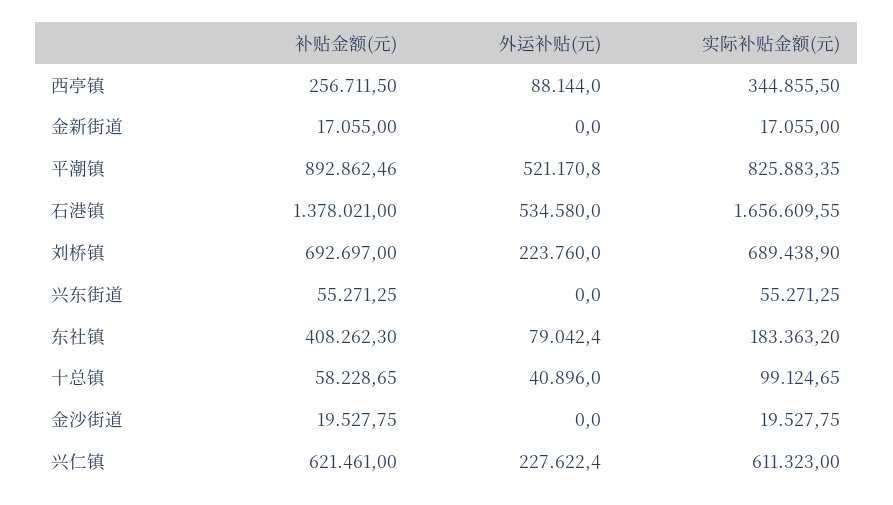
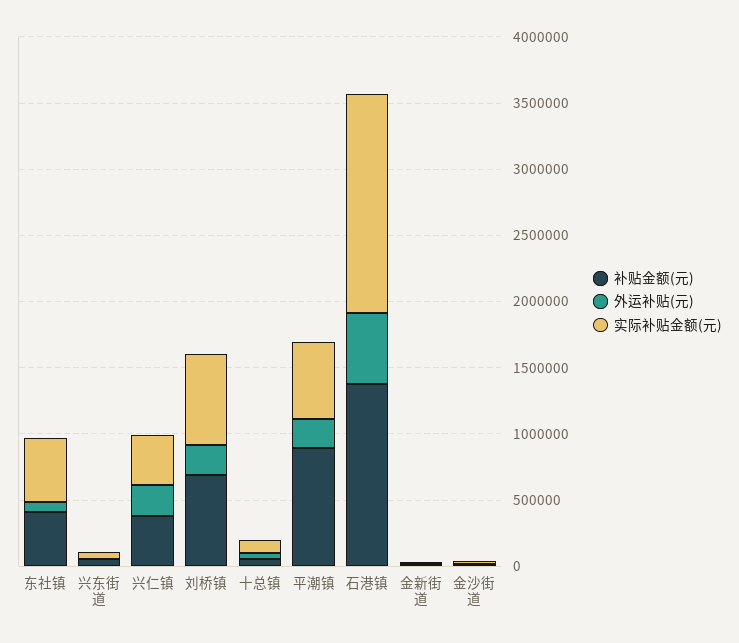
补贴金额(元), 西亭镇: 256711.5 -> none
外运补贴(元), 西亭镇: 88144 -> none
实际补贴金额(元), 西亭镇: 344855.5 -> none
外运补贴(元), 平潮镇: 521170.8 -> 200000
实际补贴金额(元), 平潮镇: 825883.35 -> 600000
实际补贴金额(元), 东社镇: 183363.2 -> 500000
补贴金额(元), 兴仁镇: 621461 -> 400000
实际补贴金额(元), 兴仁镇: 611323 -> 400000

